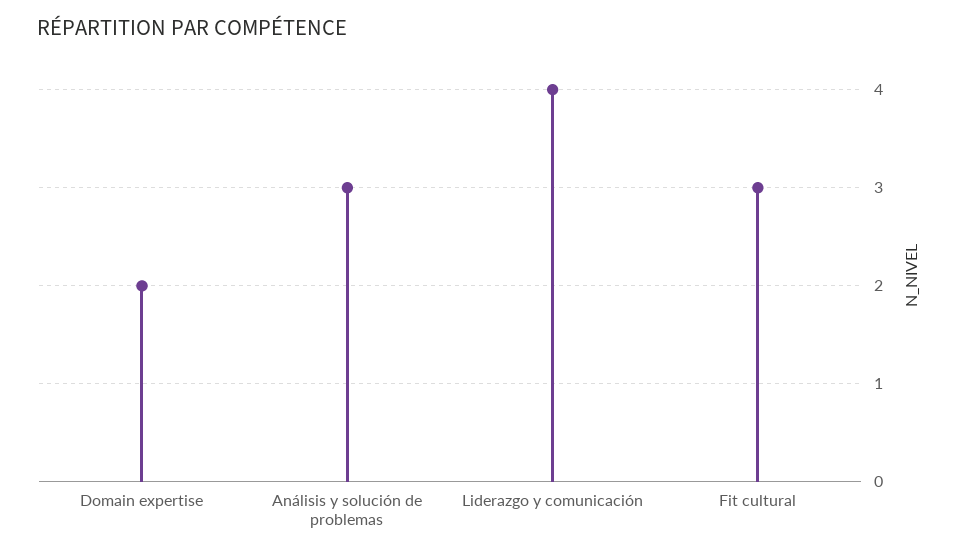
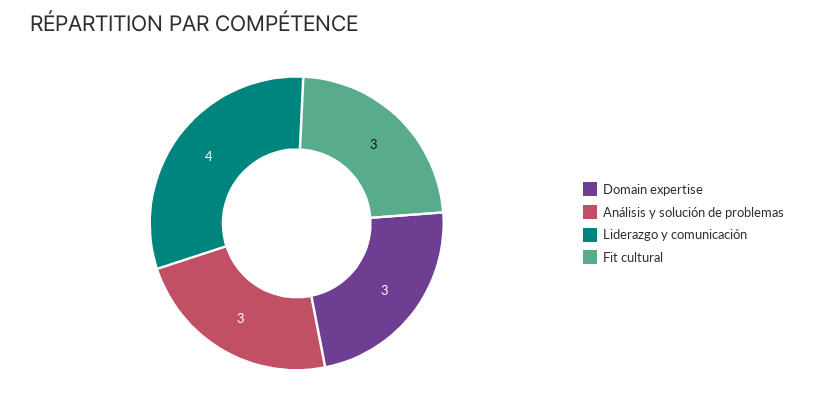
Domain expertise: 2 -> 3

